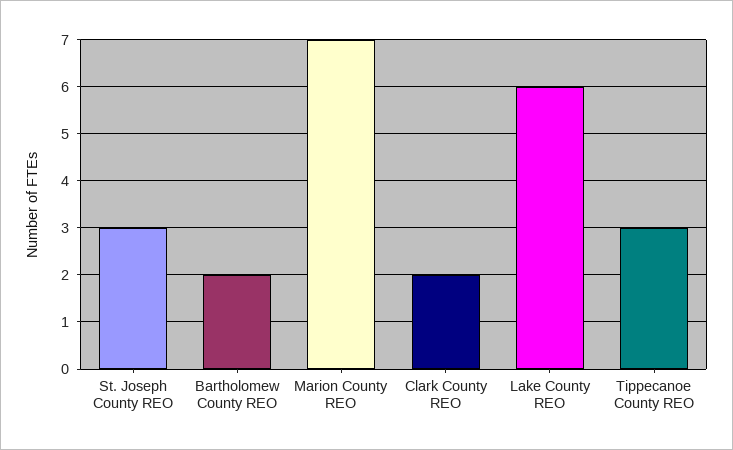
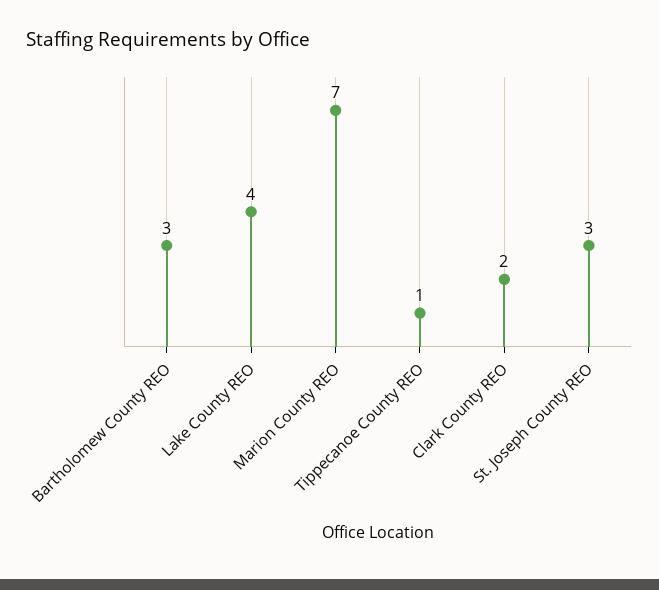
Bartholomew County REO: 2 -> 3
Lake County REO: 6 -> 4
Tippecanoe County REO: 3 -> 1

